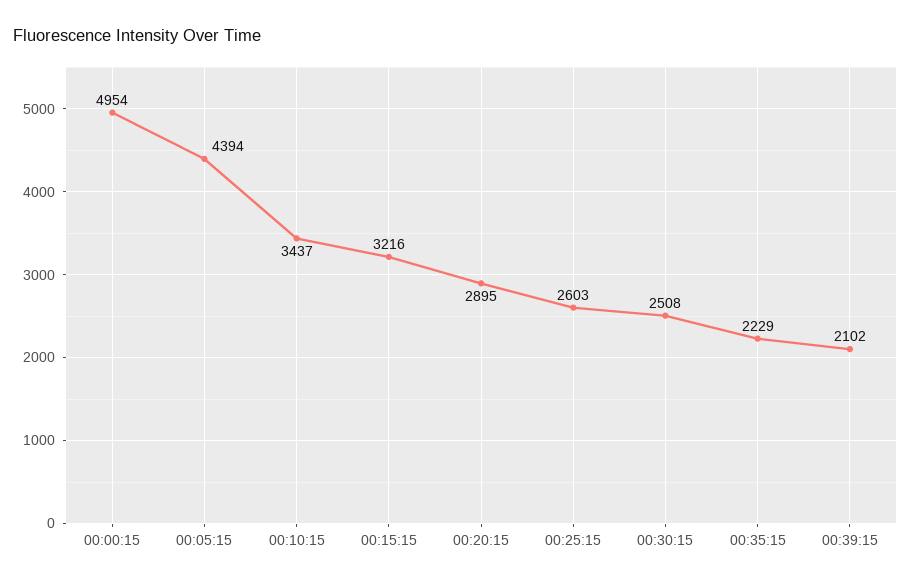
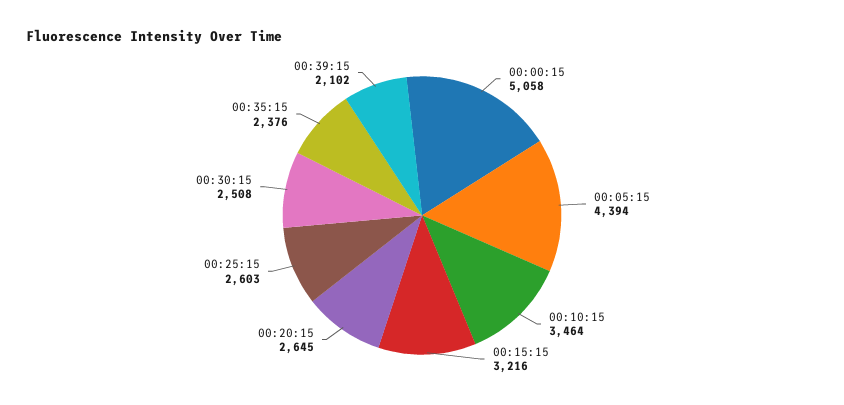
00:00:15: 4954 -> 5058
00:10:15: 3437 -> 3464
00:20:15: 2895 -> 2645
00:35:15: 2229 -> 2376

